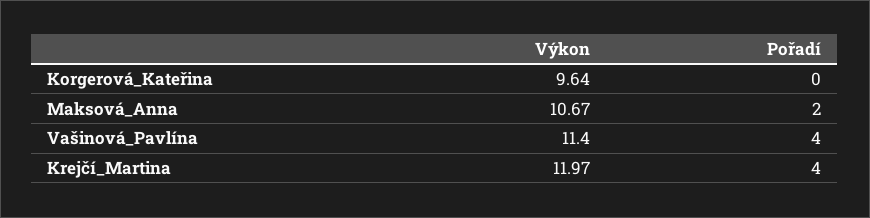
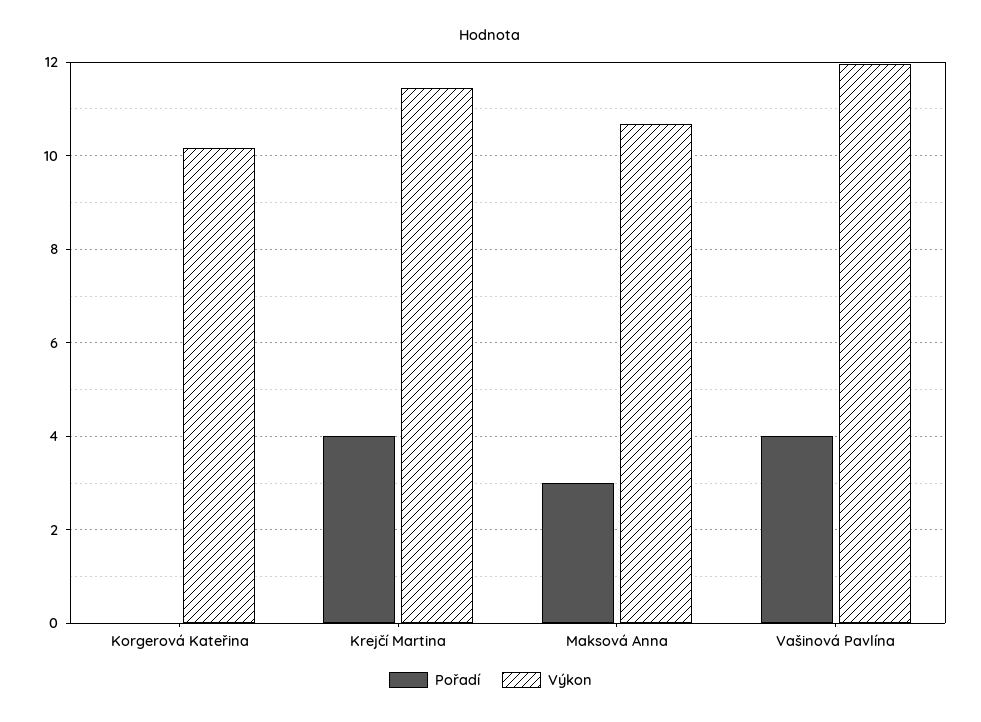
Výkon, Korgerová_Kateřina: 9.64 -> 10.2
Pořadí, Maksová_Anna: 2 -> 3
Výkon, Vašinová_Pavlína: 11.4 -> 12
Výkon, Krejčí_Martina: 11.97 -> 11.4

